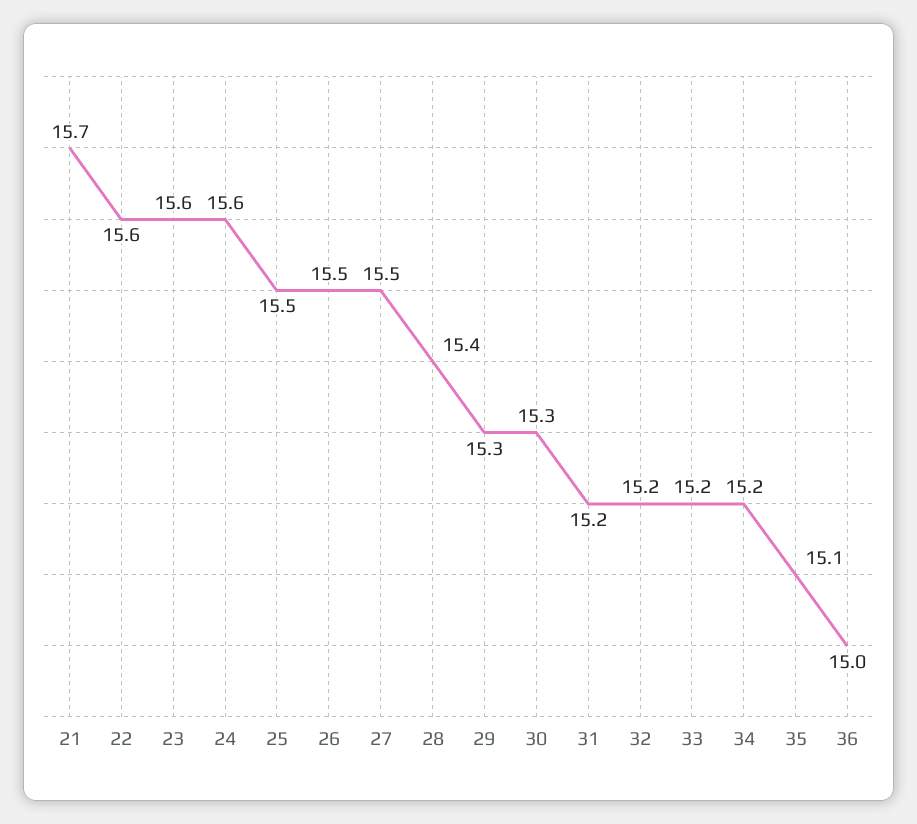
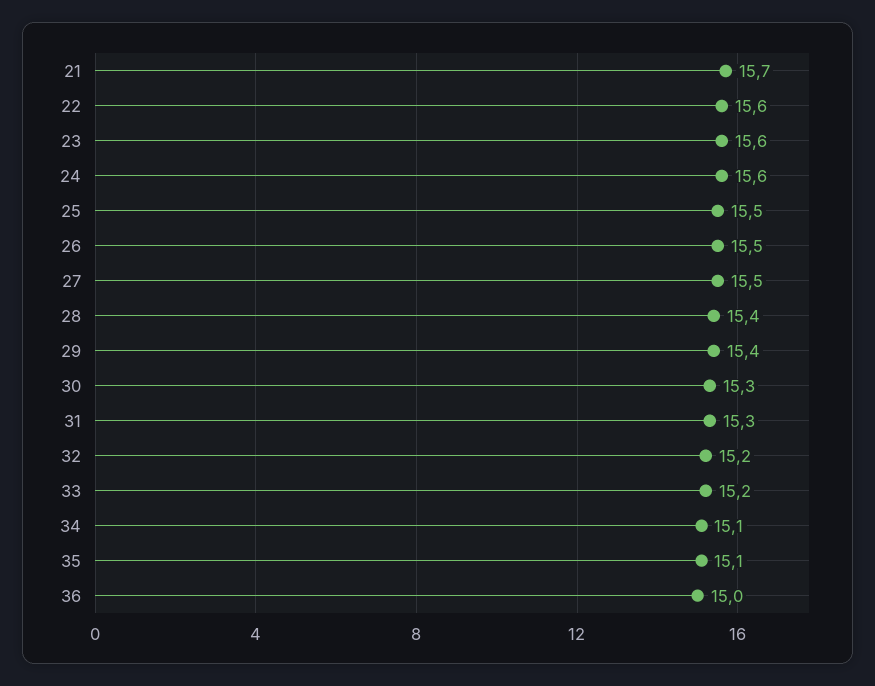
29: 15.3 -> 15.4
31: 15.2 -> 15.3
34: 15.2 -> 15.1

